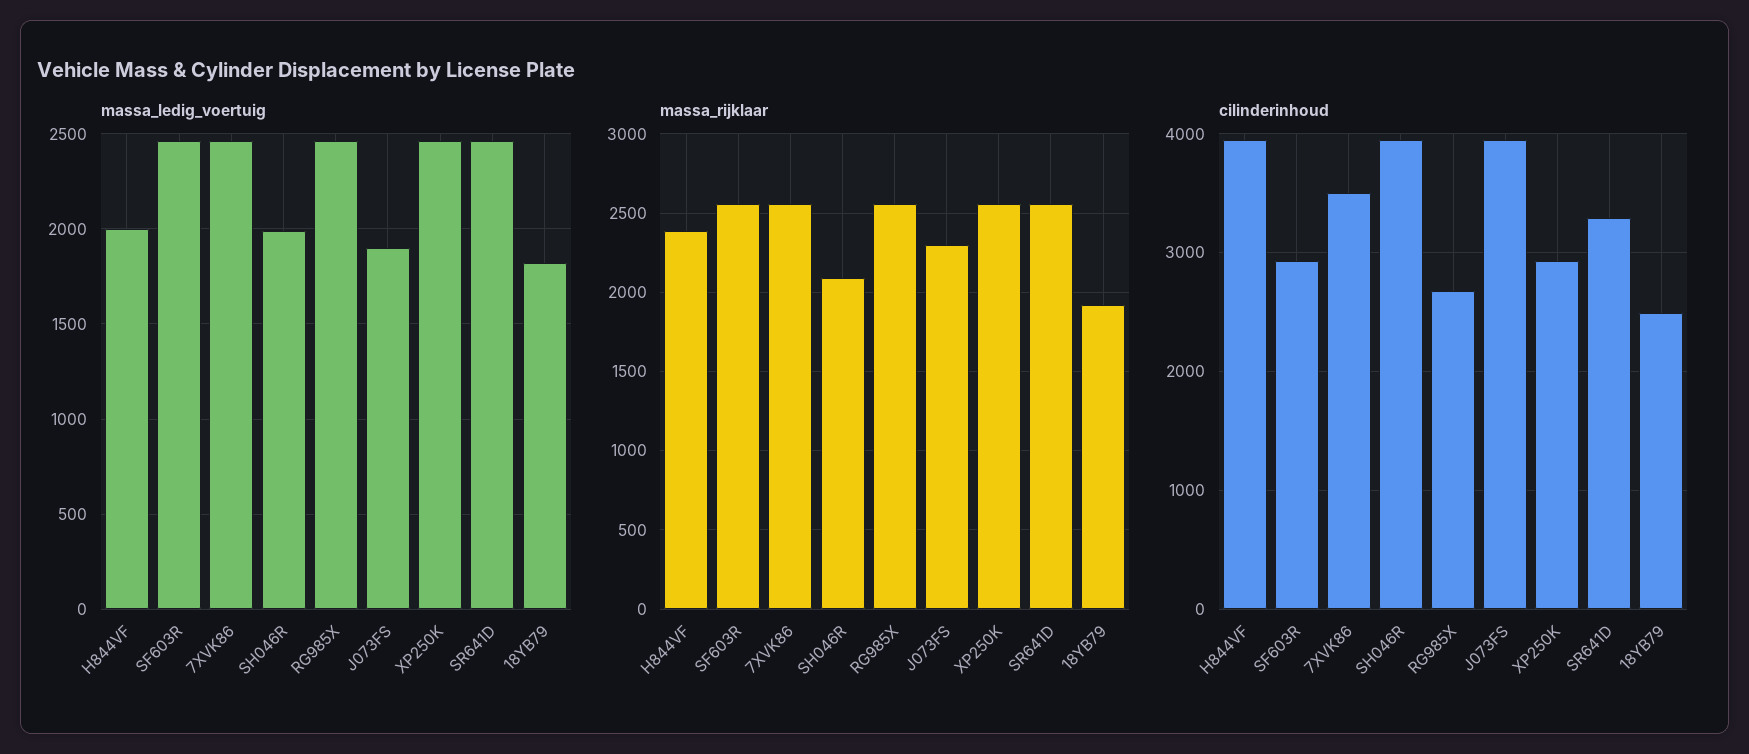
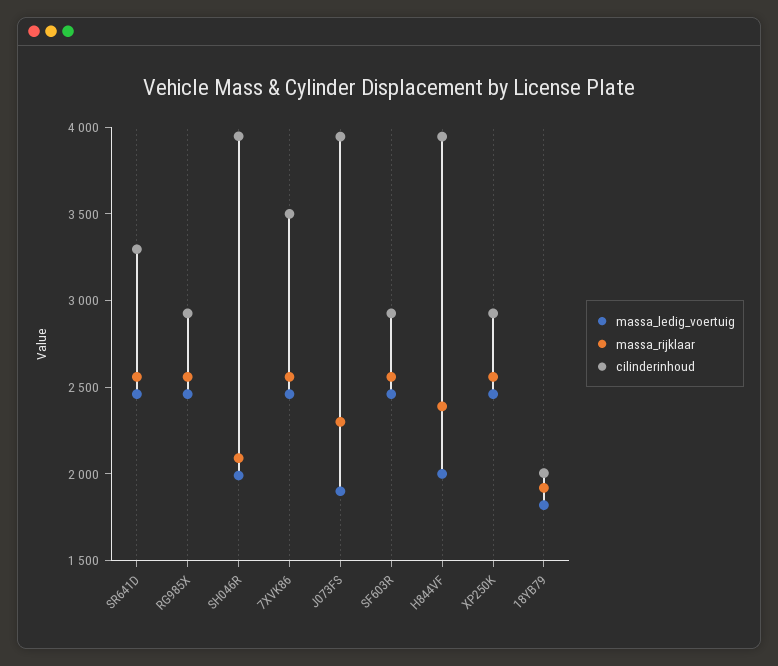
cilinderinhoud, RG985X: 2700 -> 2900
cilinderinhoud, 18YB79: 2500 -> 2000

